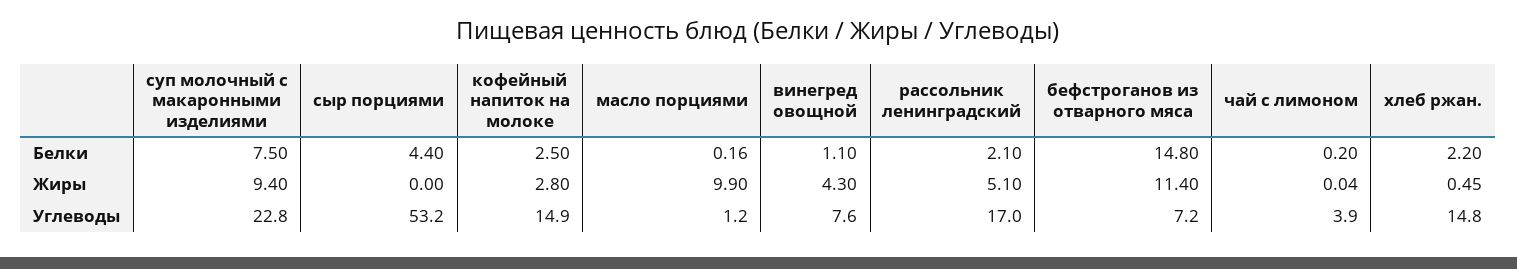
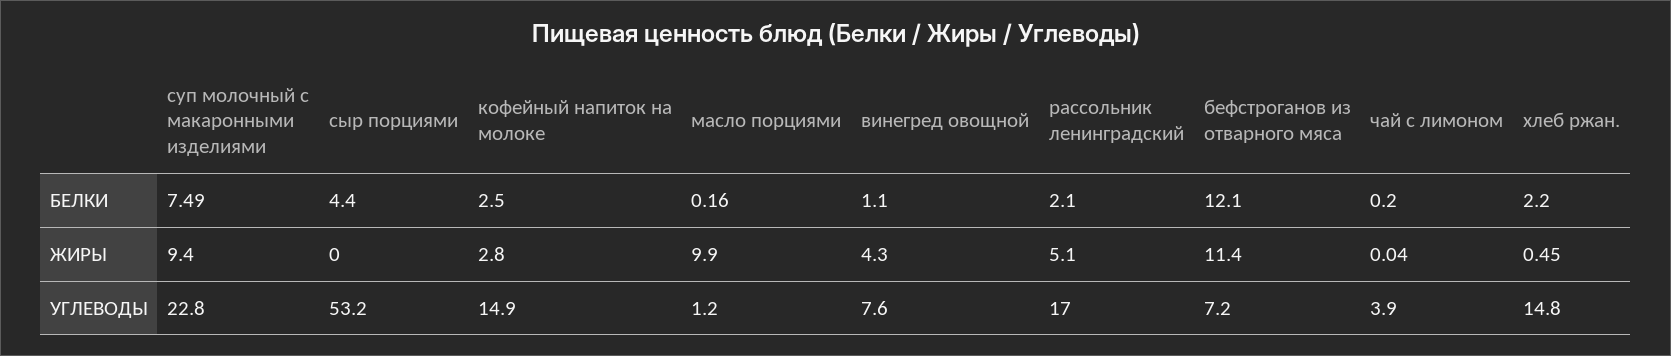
суп молочный с макаронными изделиями, Белки: 7.5 -> 7.49
бефстроганов из отварного мяса, Белки: 14.8 -> 12.1

